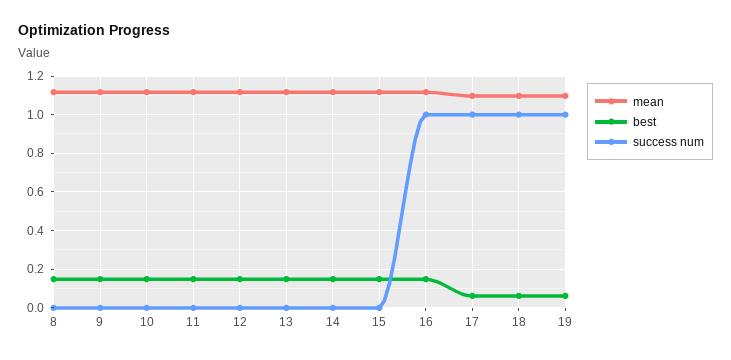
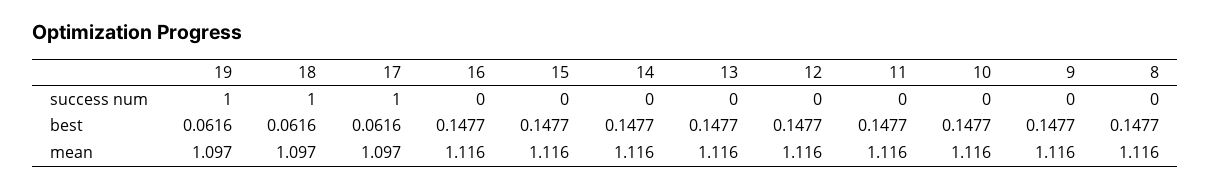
success num, 16: 1 -> 0

